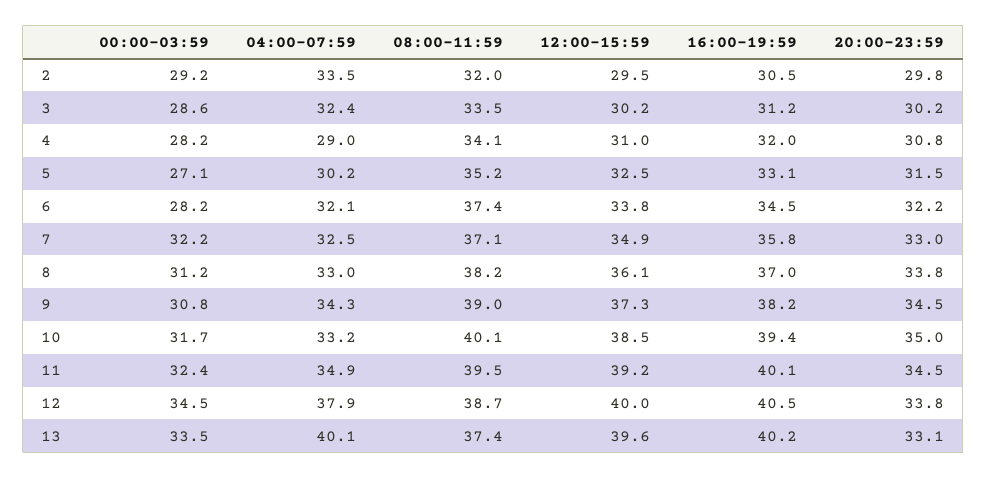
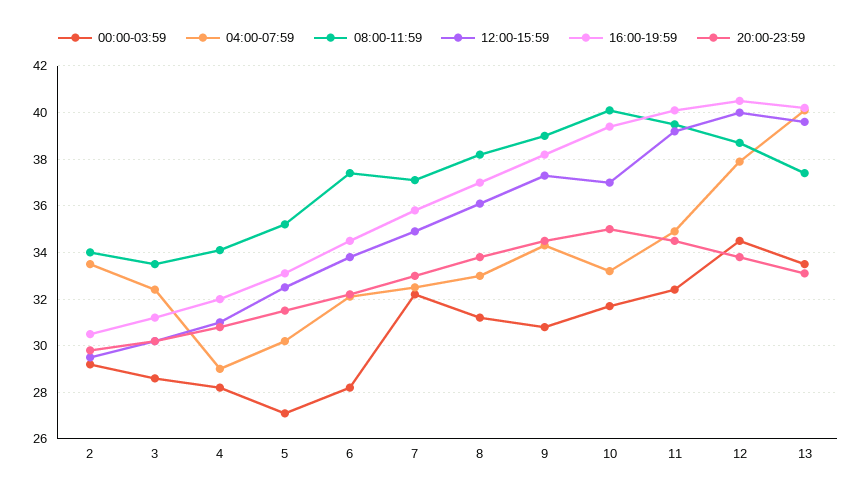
08:00-11:59, 2: 32 -> 34
12:00-15:59, 10: 38.5 -> 37

